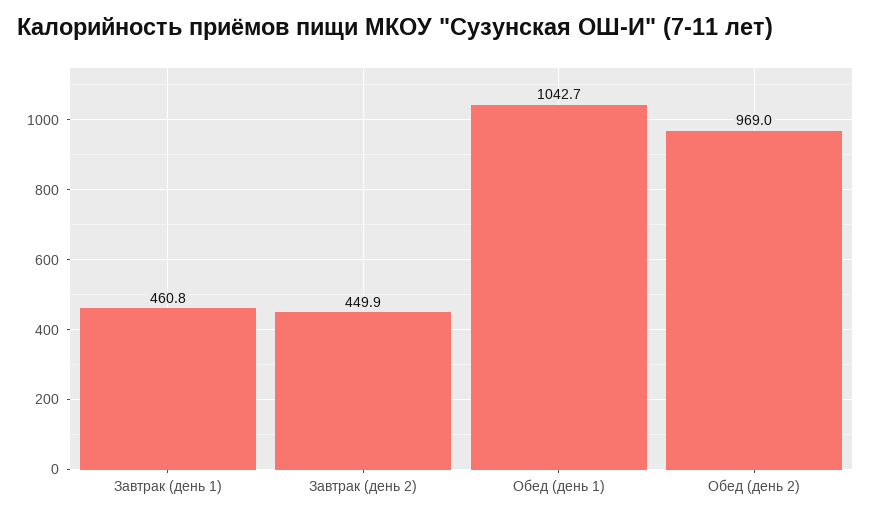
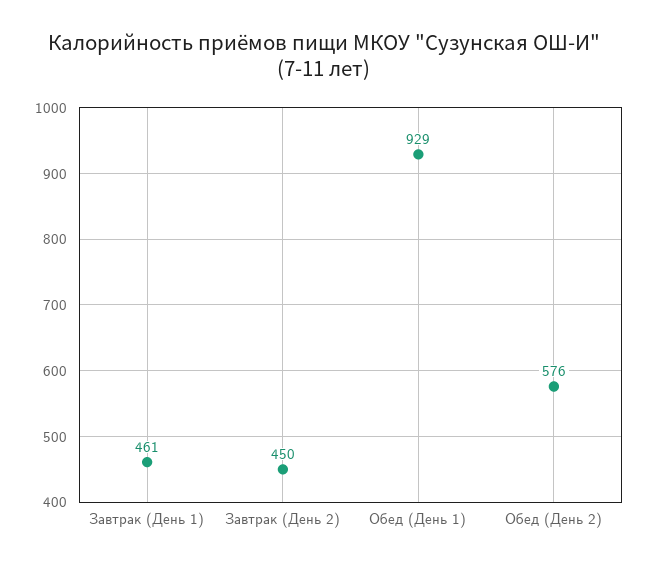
Обед (день 1): 1042.7 -> 929
Обед (день 2): 969 -> 576

